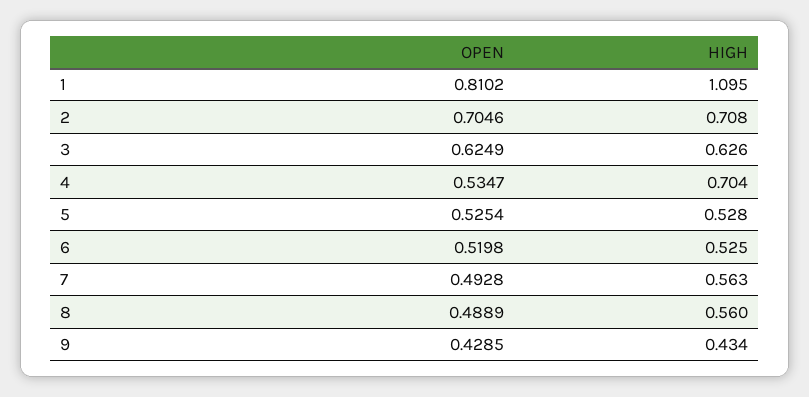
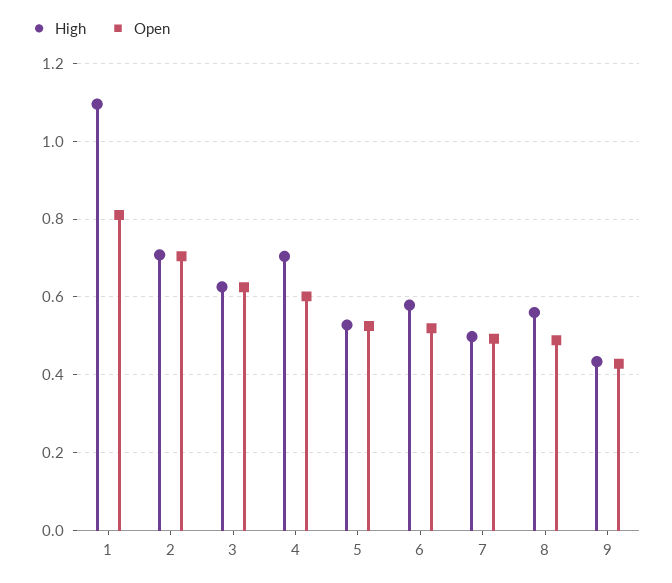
OPEN, 4: 0.5347 -> 0.6
HIGH, 6: 0.525 -> 0.58
HIGH, 7: 0.563 -> 0.5

